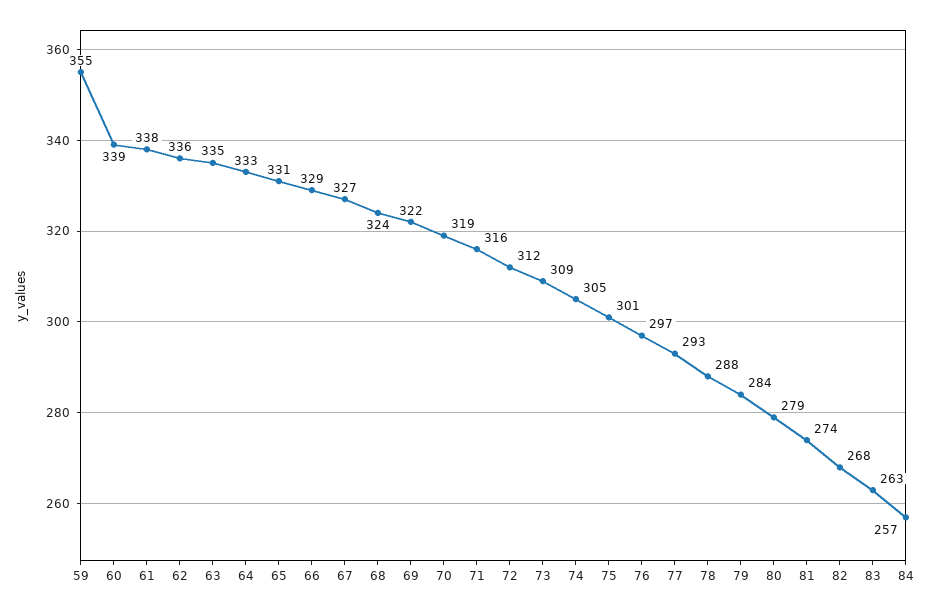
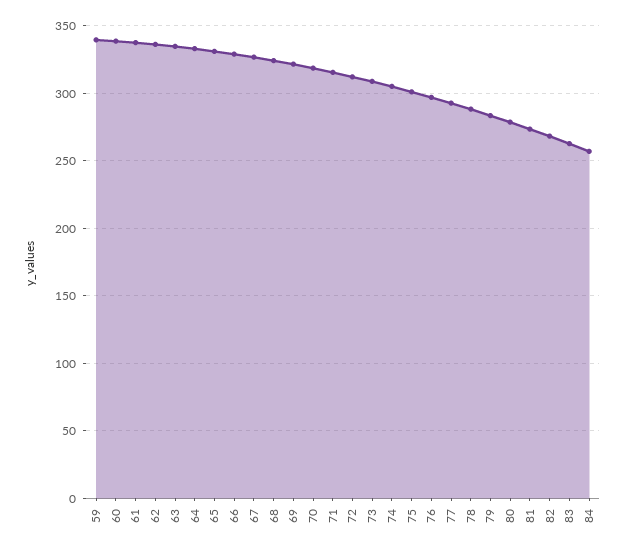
59: 355 -> 340

